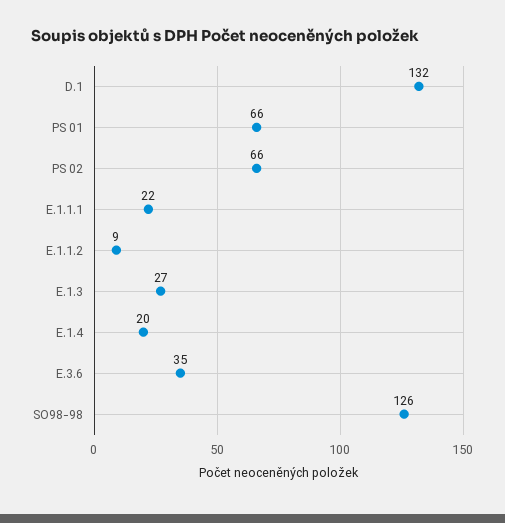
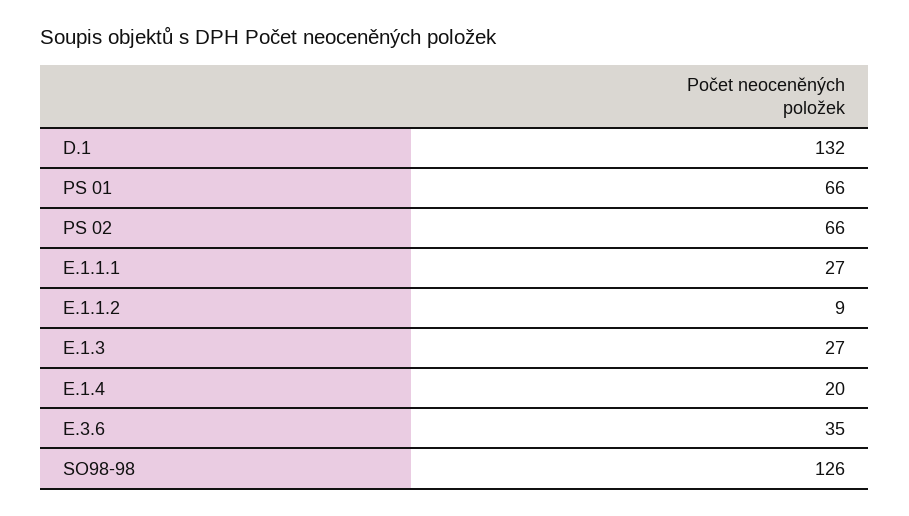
E.1.1.1: 22 -> 27

